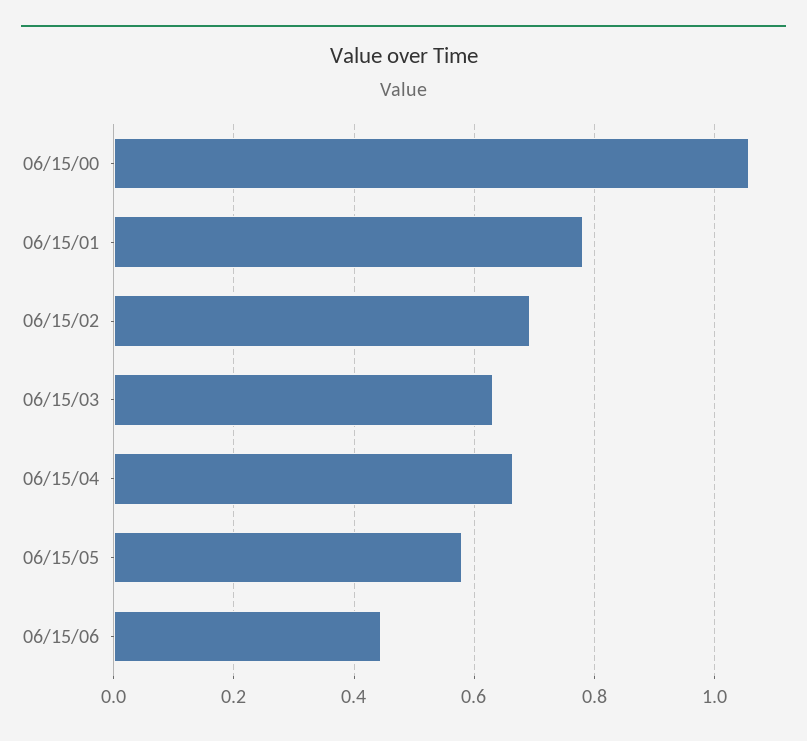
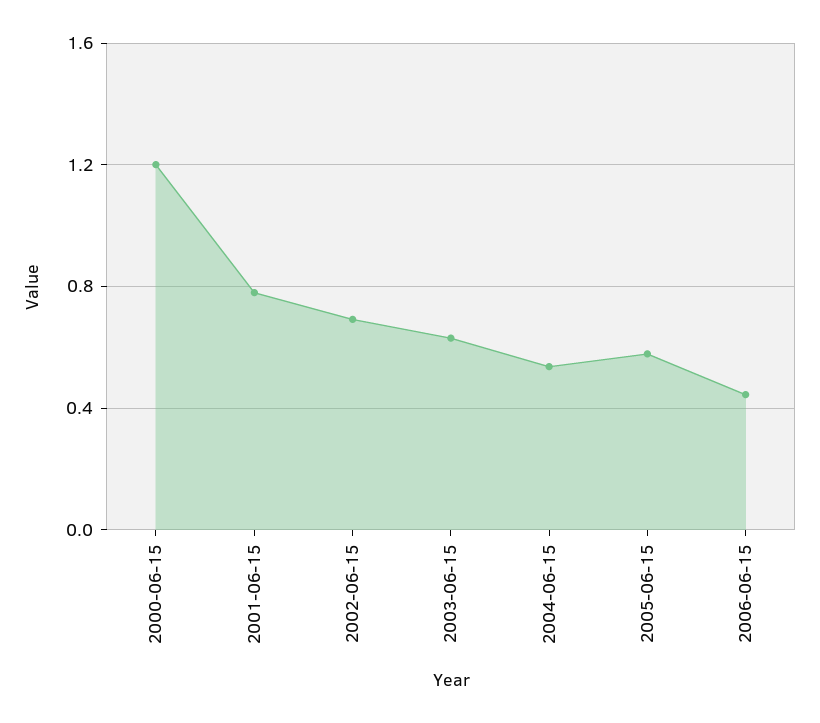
06/15/00: 1.06 -> 1.2
06/15/04: 0.66 -> 0.55

